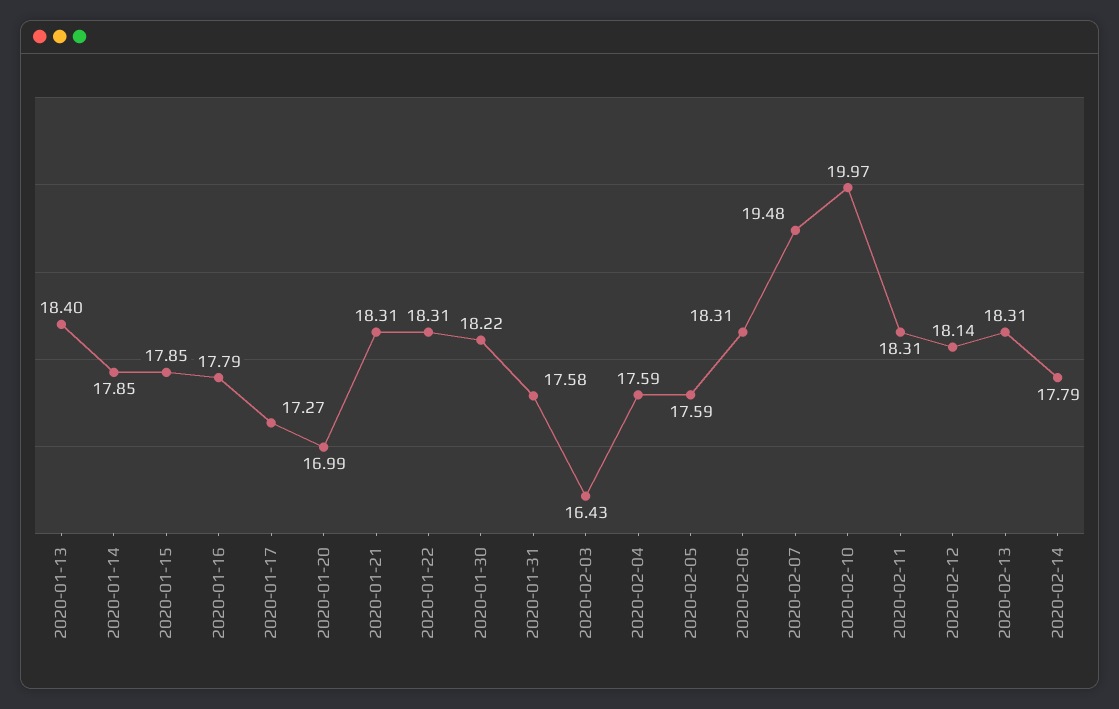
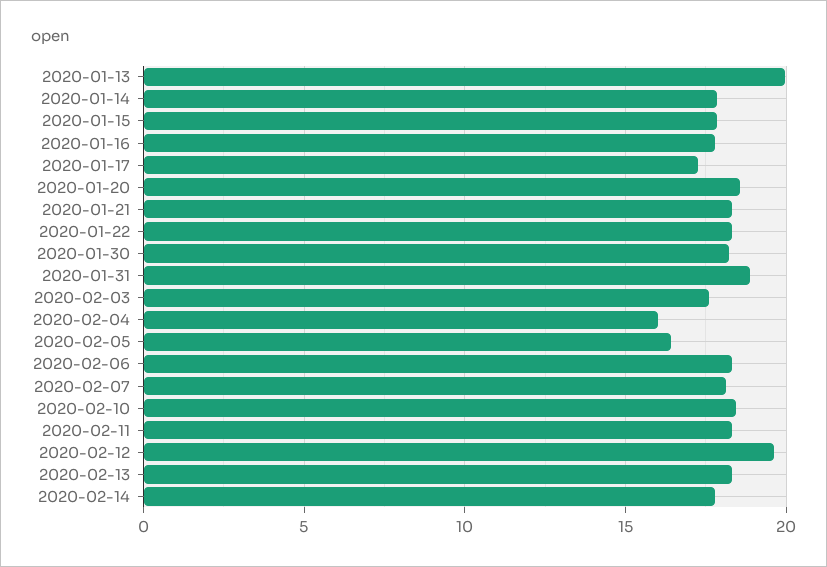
2020-01-13: 18.4 -> 20
2020-01-20: 16.99 -> 18.5
2020-01-31: 17.58 -> 19
2020-02-03: 16.43 -> 17.5
2020-02-04: 17.59 -> 16
2020-02-05: 17.59 -> 16.5
2020-02-07: 19.48 -> 18
2020-02-10: 19.97 -> 18.5
2020-02-12: 18.14 -> 19.5

